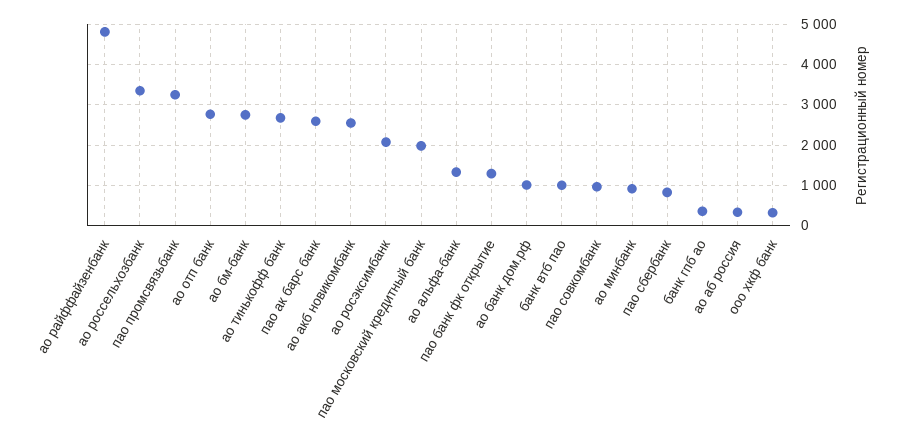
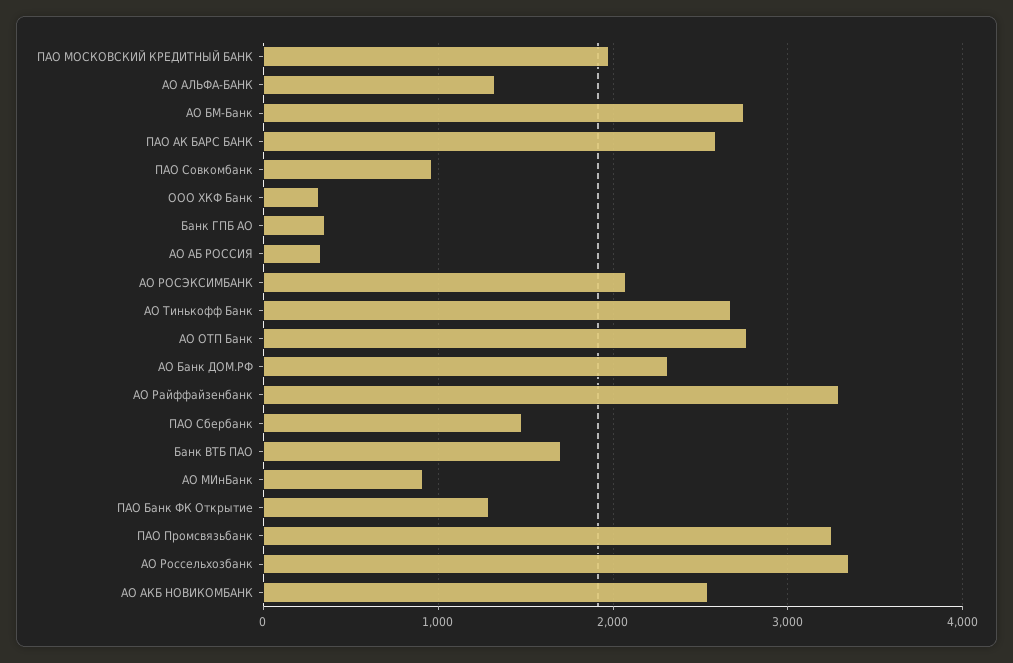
ао райффайзенбанк: 4800 -> 3300
ао банк дом.рф: 1000 -> 2300
банк втб пао: 1000 -> 1700
пао сбербанк: 800 -> 1500

